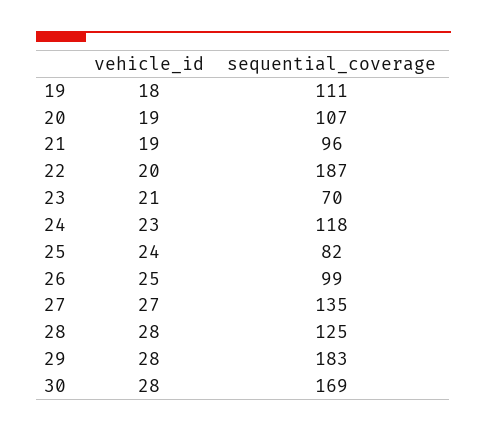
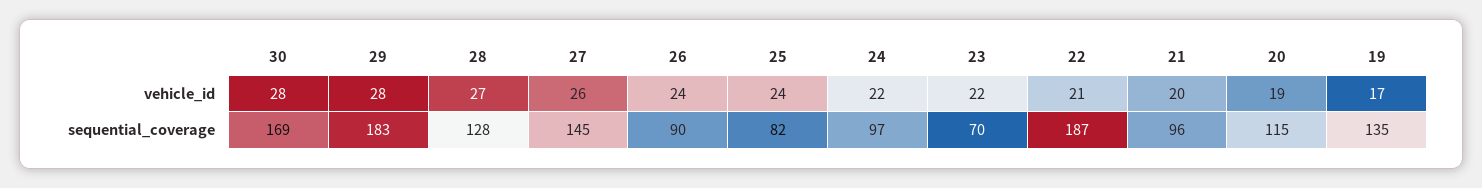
vehicle_id, 19: 18 -> 17
sequential_coverage, 19: 111 -> 135
sequential_coverage, 20: 107 -> 115
vehicle_id, 21: 19 -> 20
vehicle_id, 22: 20 -> 21
vehicle_id, 23: 21 -> 22
vehicle_id, 24: 23 -> 22
sequential_coverage, 24: 118 -> 97
vehicle_id, 26: 25 -> 24
sequential_coverage, 26: 99 -> 90
vehicle_id, 27: 27 -> 26
sequential_coverage, 27: 135 -> 145
vehicle_id, 28: 28 -> 27
sequential_coverage, 28: 125 -> 128

